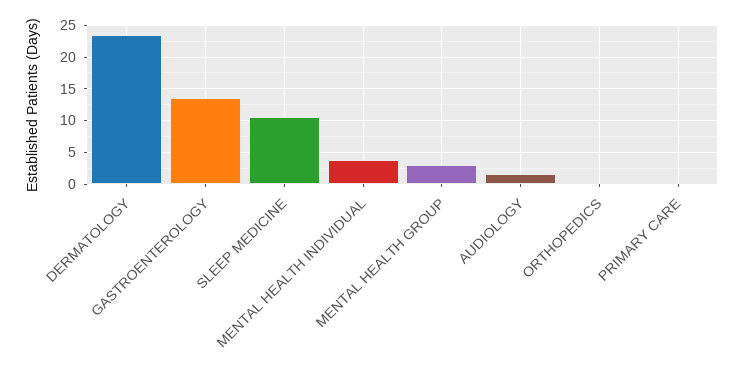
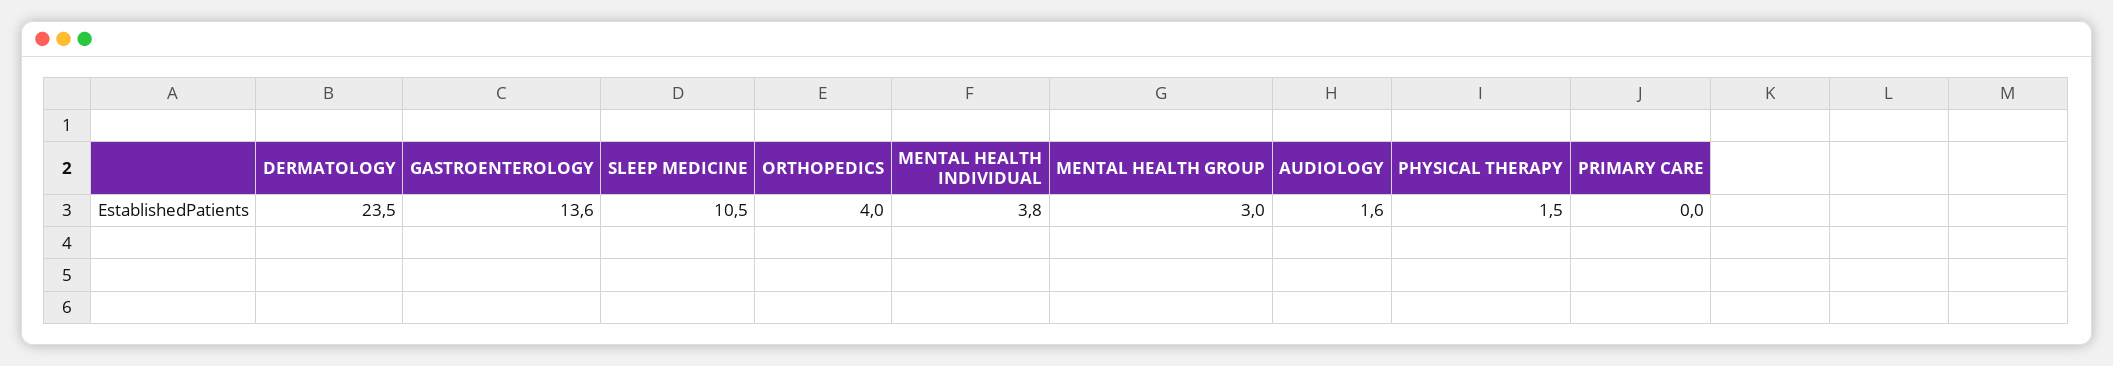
ORTHOPEDICS: 0 -> 4
PHYSICAL THERAPY: none -> 1.5

